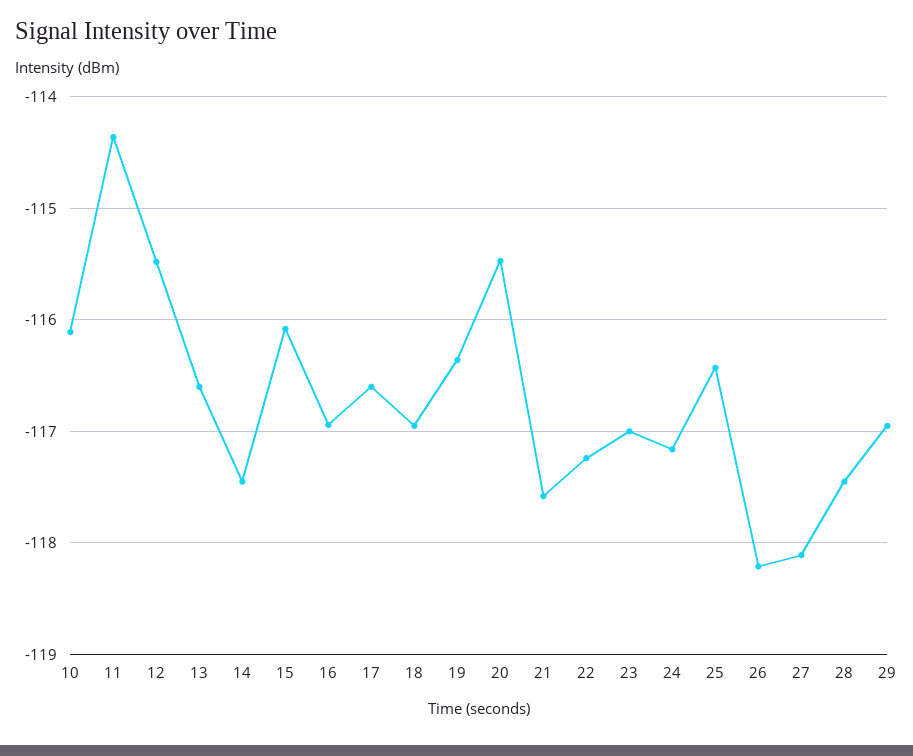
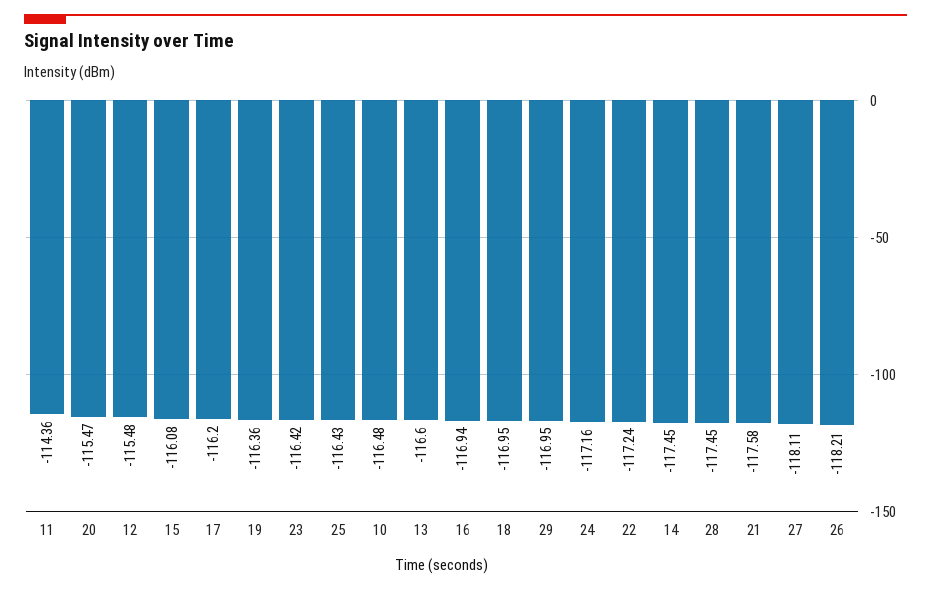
10: -116.1 -> -116.48
17: -116.6 -> -116.2
23: -117 -> -116.42

